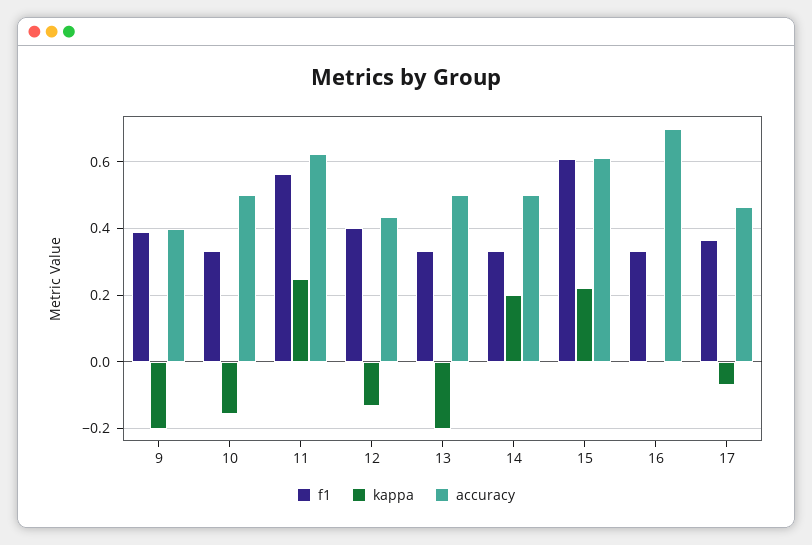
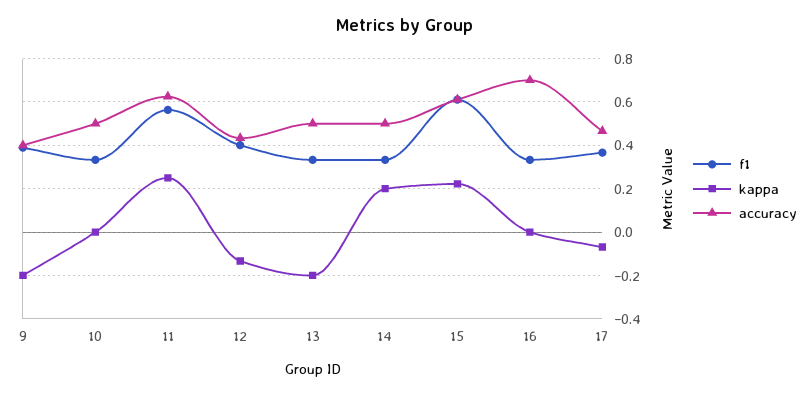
kappa, 10: -0.16 -> 0

